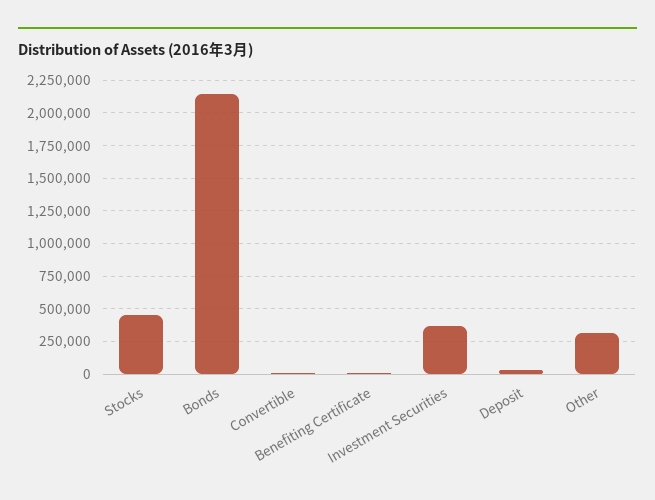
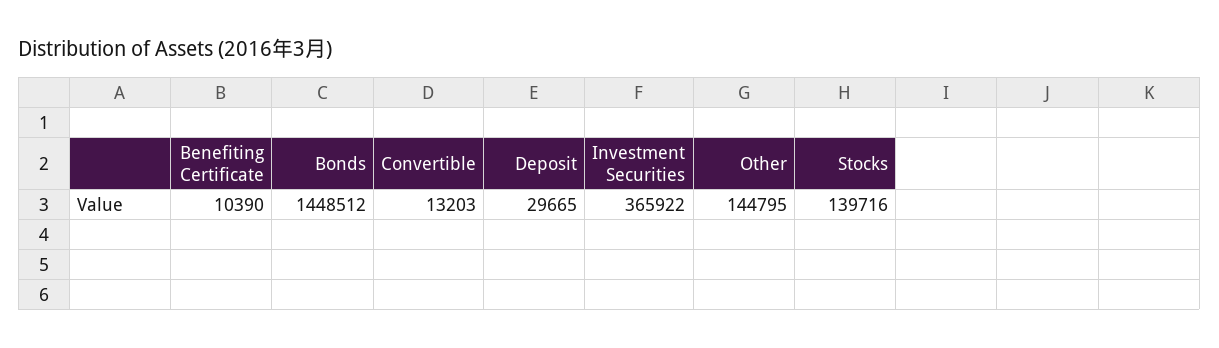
Stocks: 450000 -> 139716
Bonds: 2150000 -> 1448512
Other: 300000 -> 144795

